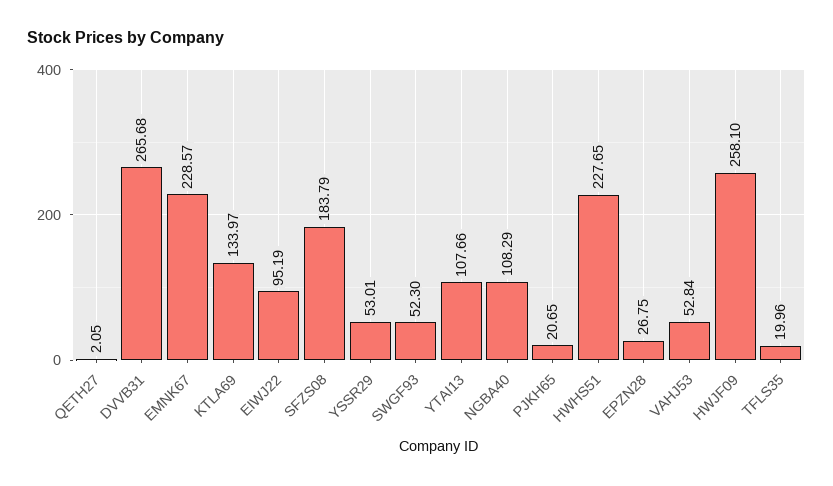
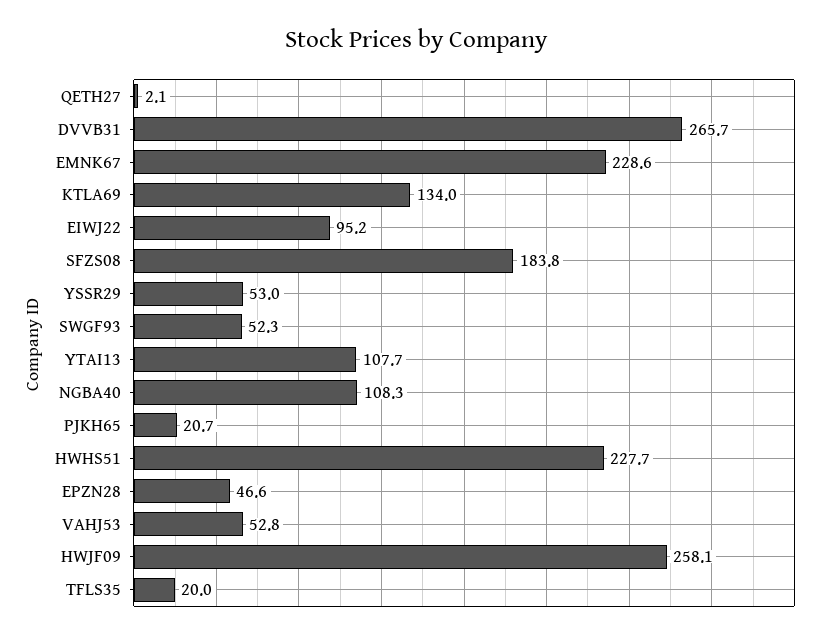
EPZN28: 26.75 -> 46.6

